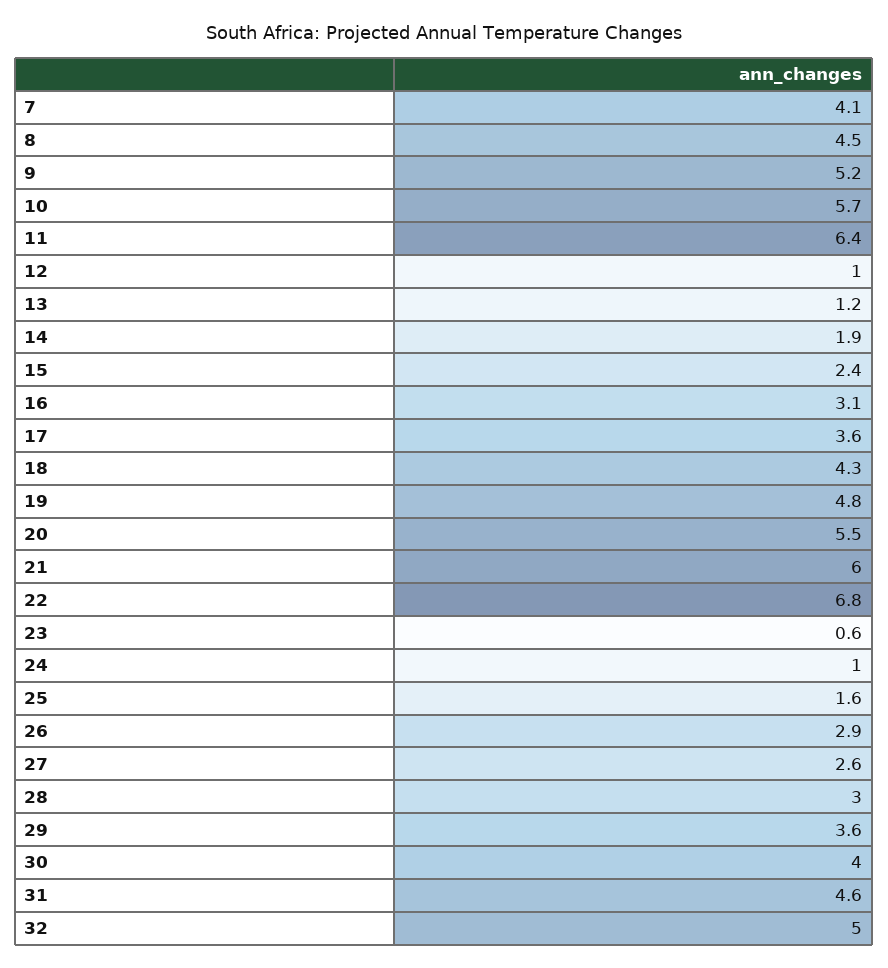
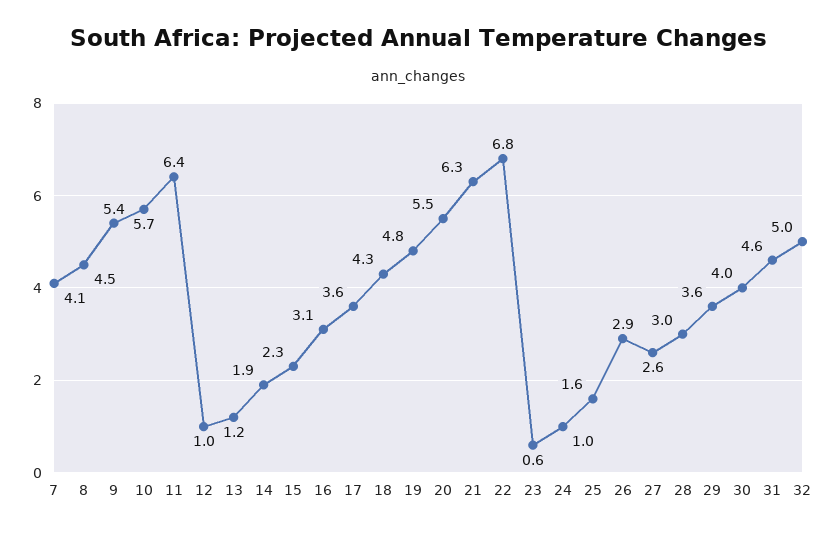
9: 5.2 -> 5.4
15: 2.4 -> 2.3
21: 6 -> 6.3

